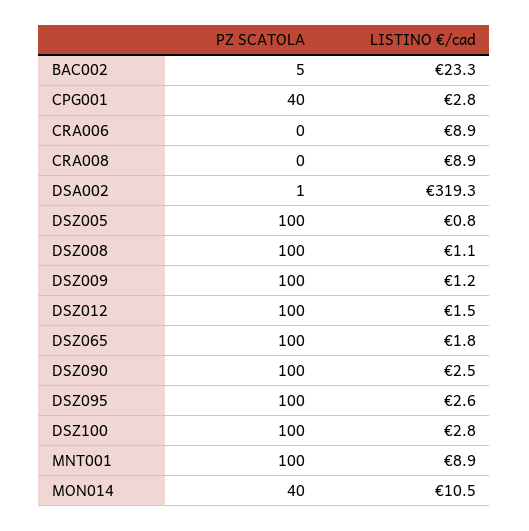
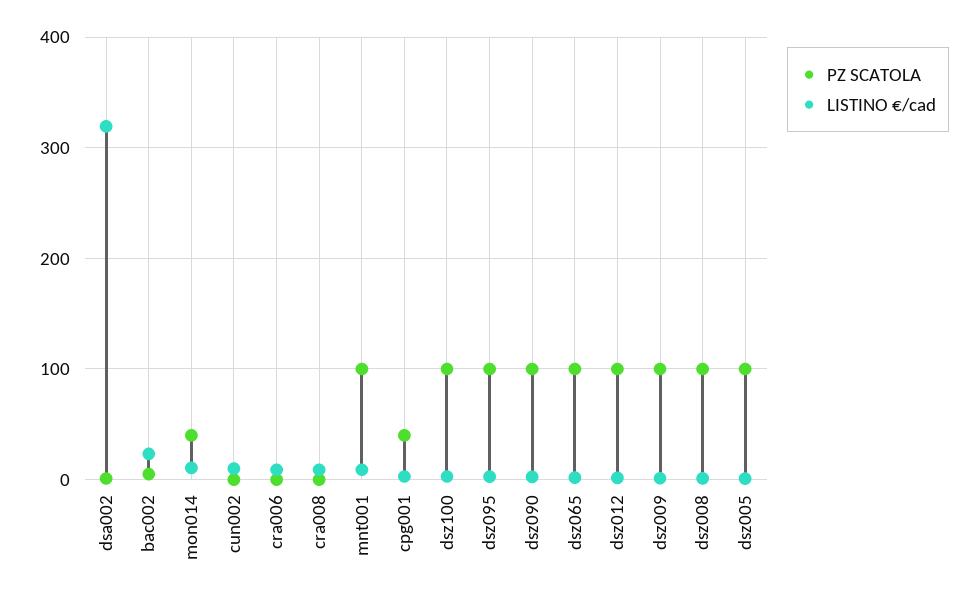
PZ SCATOLA, cun002: none -> 0
LISTINO €/cad, cun002: none -> 10

